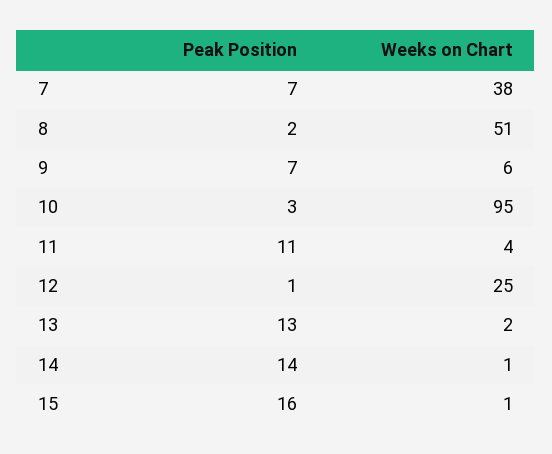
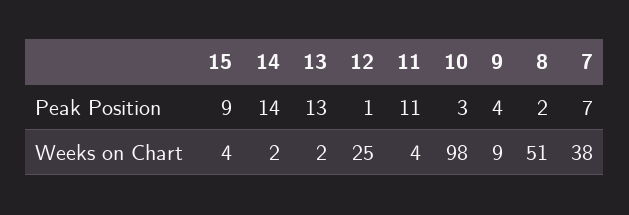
Peak Position, 9: 7 -> 4
Weeks on Chart, 9: 6 -> 9
Weeks on Chart, 10: 95 -> 98
Weeks on Chart, 14: 1 -> 2
Peak Position, 15: 16 -> 9
Weeks on Chart, 15: 1 -> 4

